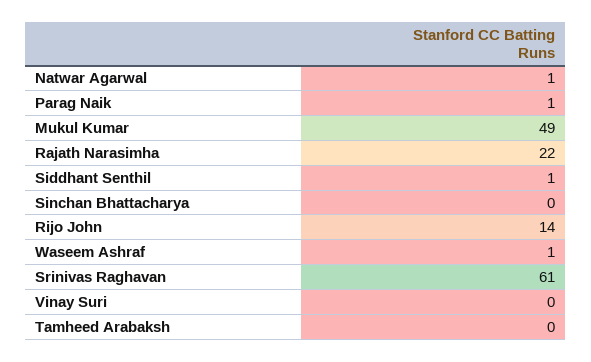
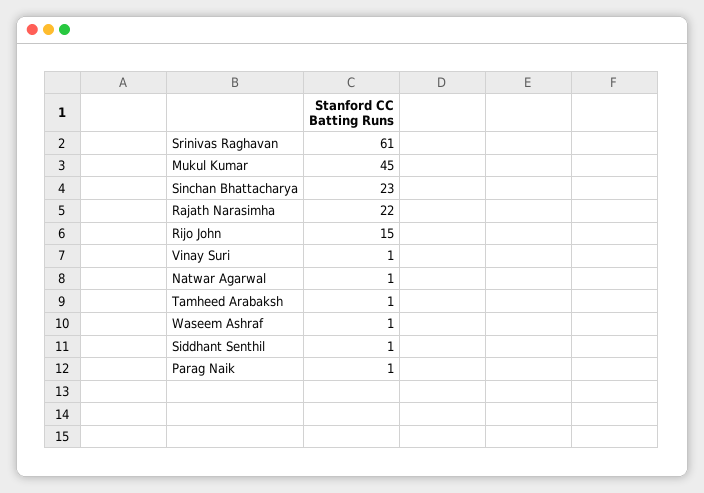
Mukul Kumar: 49 -> 45
Sinchan Bhattacharya: 0 -> 23
Rijo John: 14 -> 15
Vinay Suri: 0 -> 1
Tamheed Arabaksh: 0 -> 1

